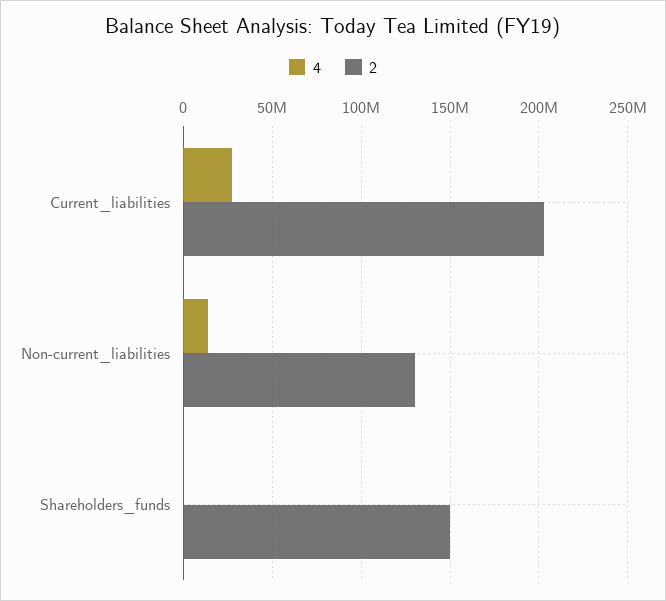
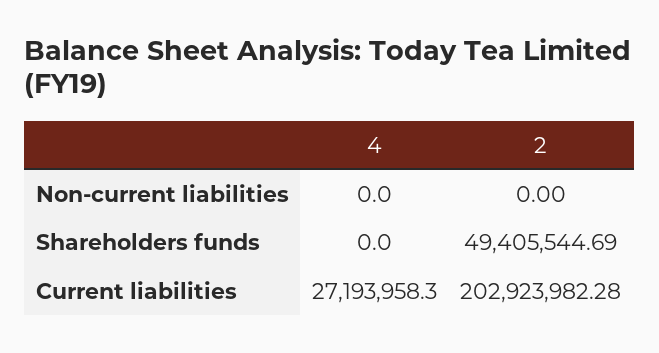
4, Non-current_liabilities: 15000000 -> 0
2, Non-current_liabilities: 130000000 -> 0
2, Shareholders_funds: 150000000 -> 49405544.69

